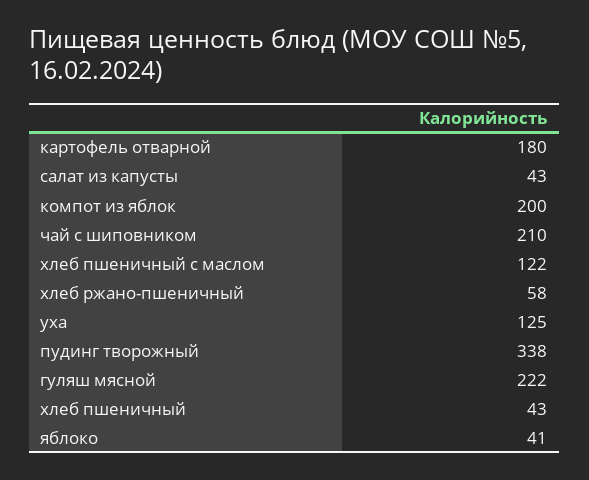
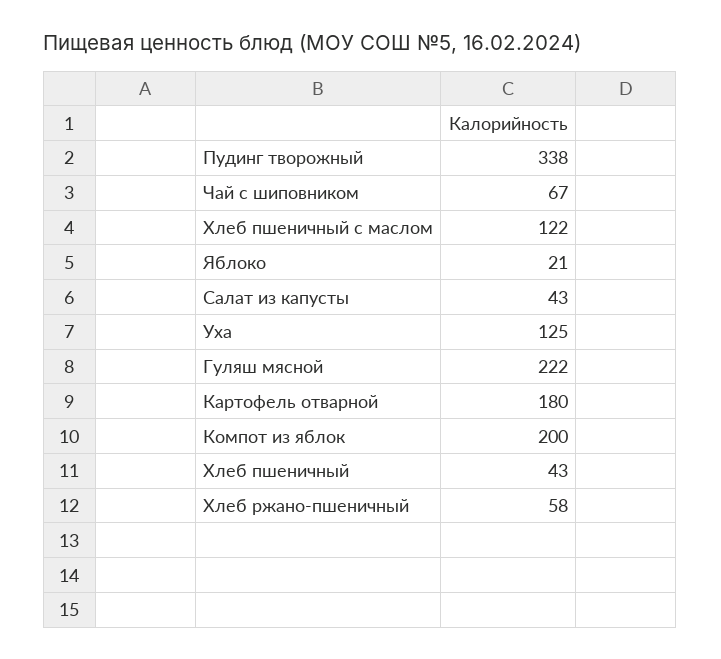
чай с шиповником: 210 -> 67
яблоко: 41 -> 21

